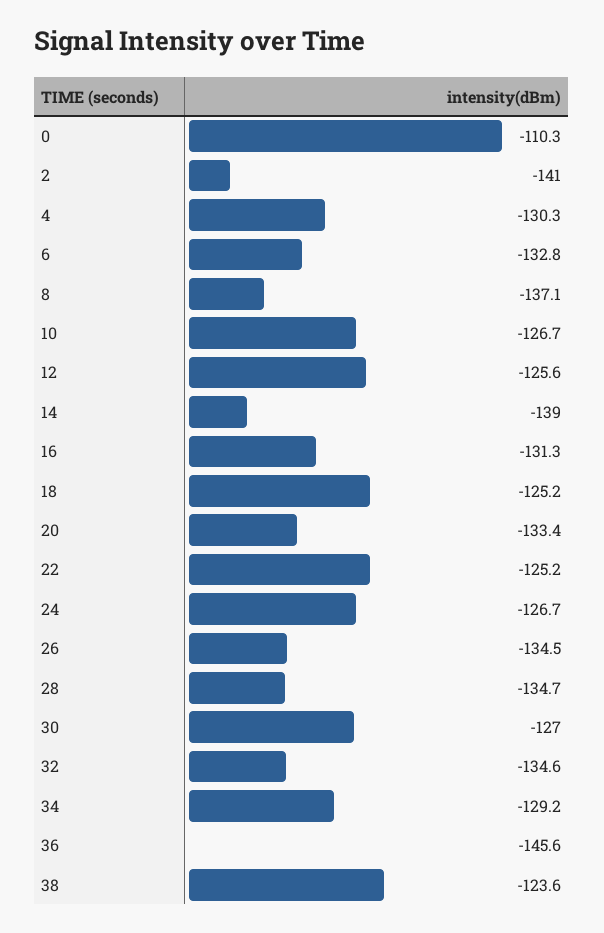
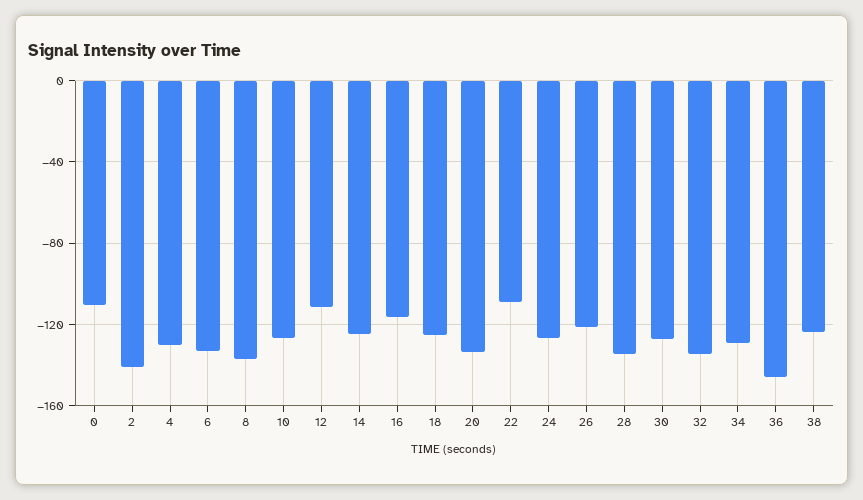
12: -125.6 -> -110
14: -139 -> -125
16: -131.3 -> -115
22: -125.2 -> -110
26: -134.5 -> -120

